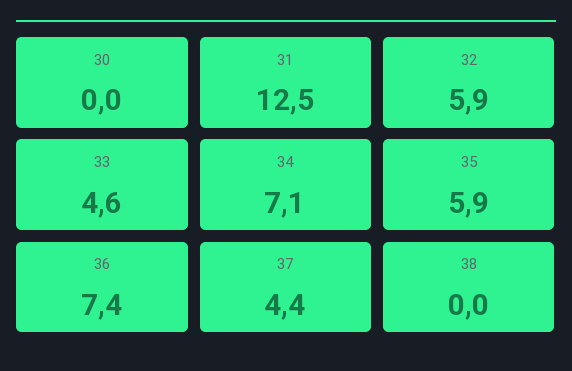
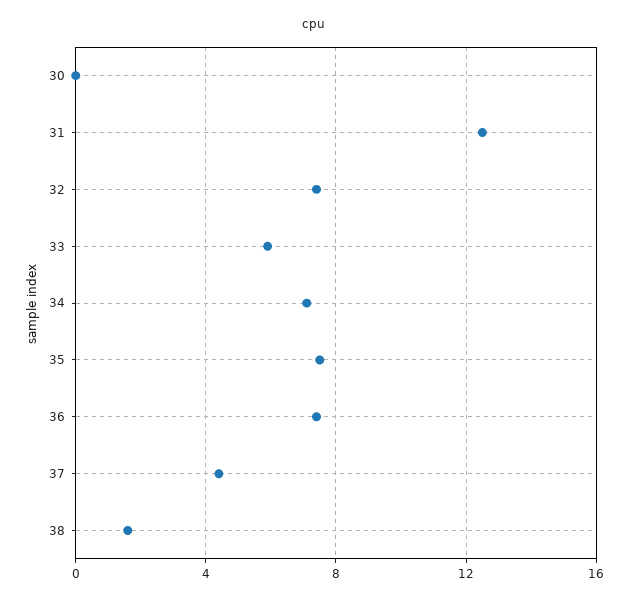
32: 5.9 -> 7.5
33: 4.6 -> 6
35: 5.9 -> 7.5
38: 0 -> 1.5

